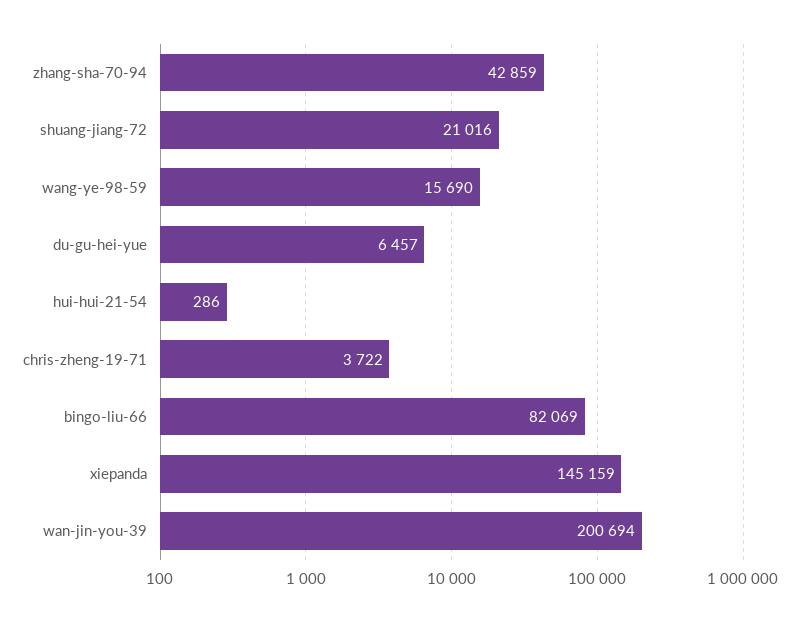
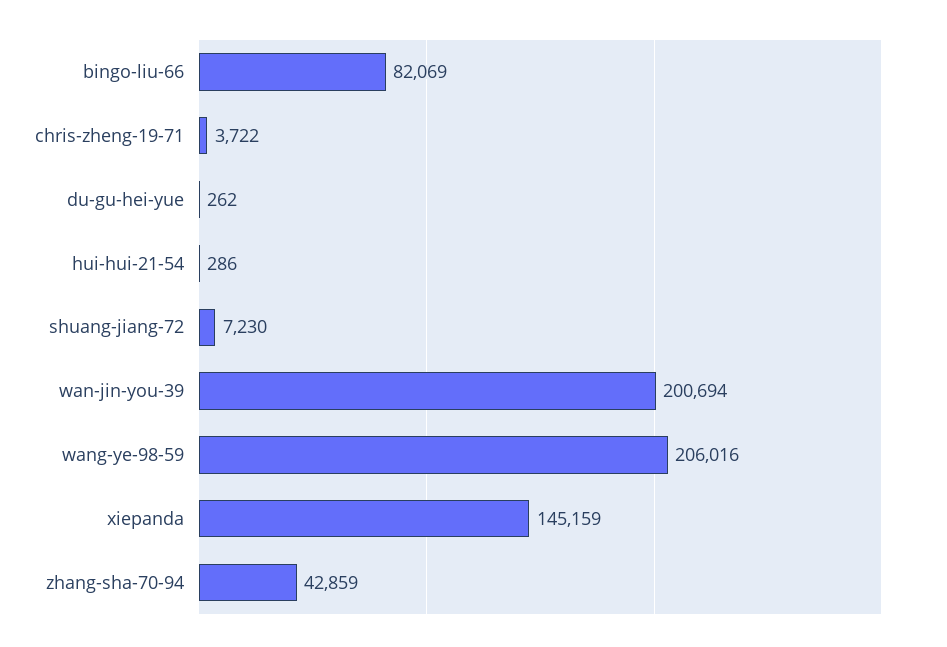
shuang-jiang-72: 21016 -> 7230
wang-ye-98-59: 15690 -> 206016
du-gu-hei-yue: 6457 -> 262

